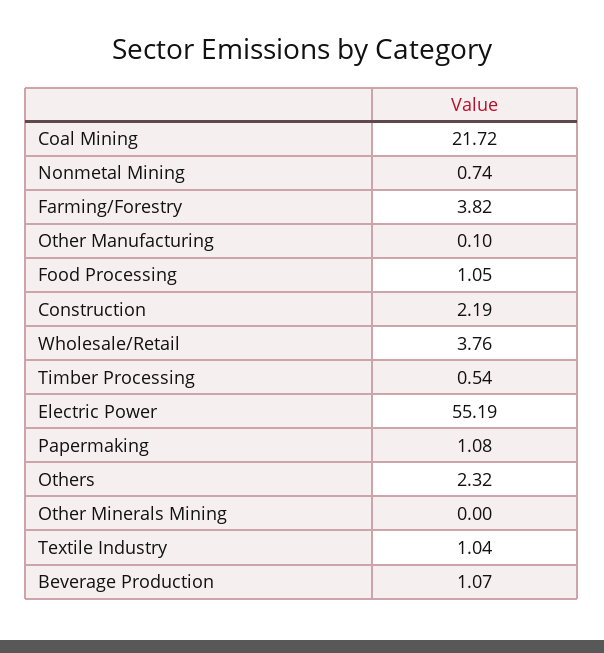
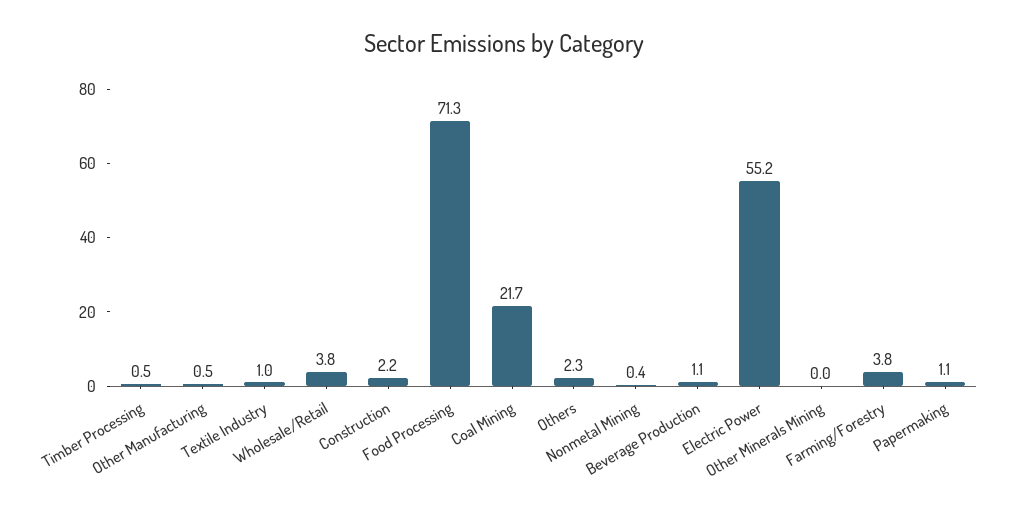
Nonmetal Mining: 0.74 -> 0.4
Other Manufacturing: 0.1 -> 0.5
Food Processing: 1.05 -> 71.3

